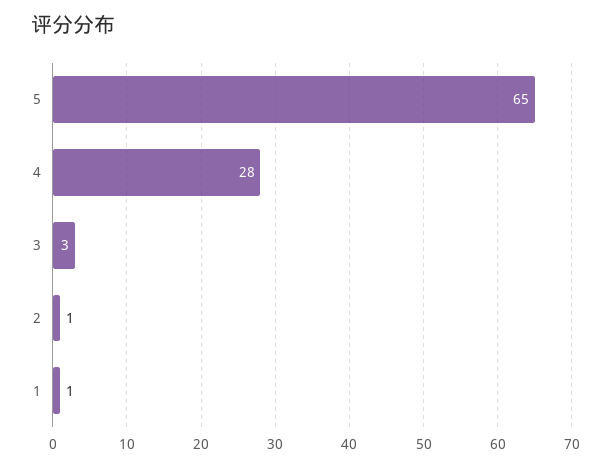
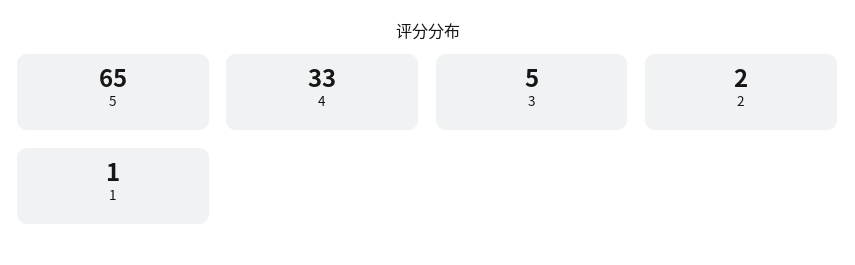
4: 28 -> 33
3: 3 -> 5
2: 1 -> 2

